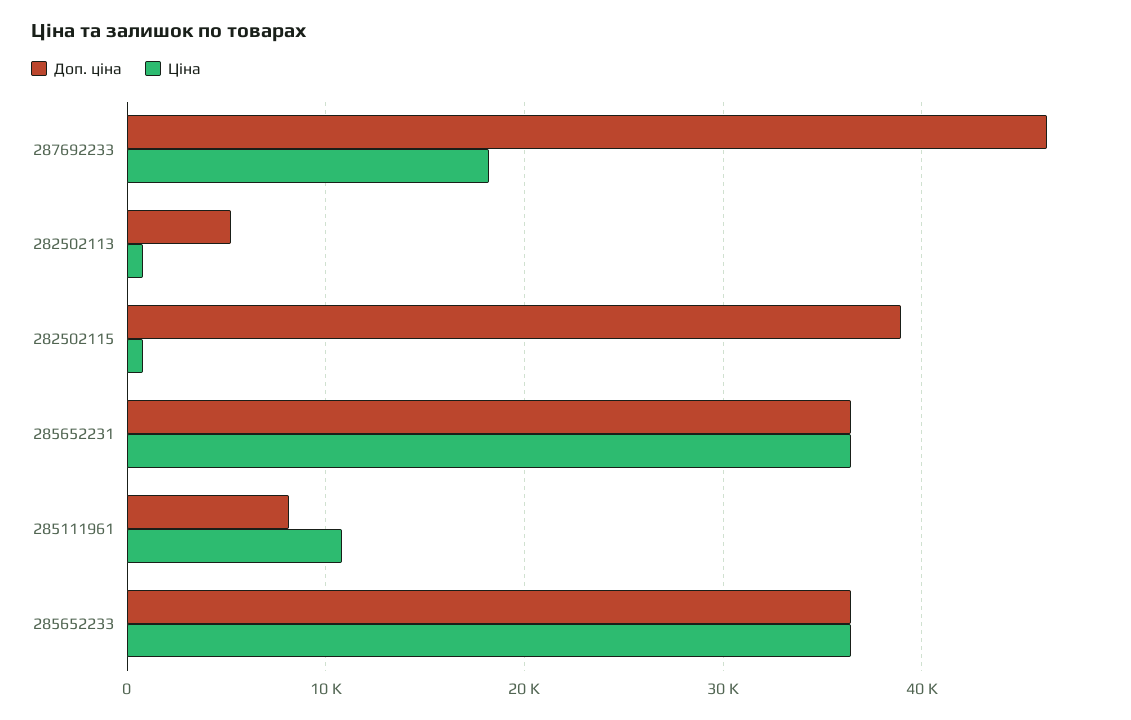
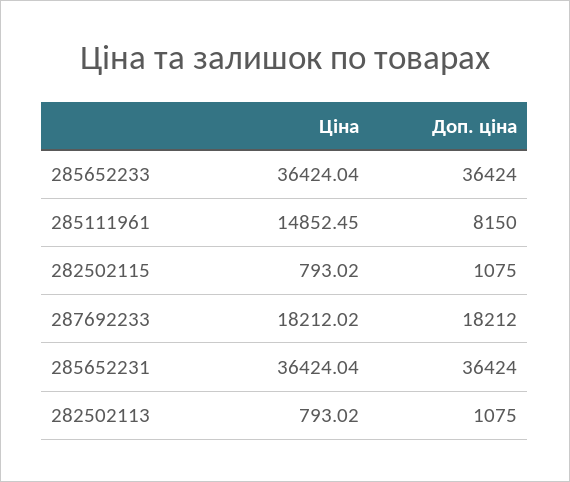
Доп. ціна, 287692233: 46000 -> 18212
Доп. ціна, 282502113: 5000 -> 1075
Доп. ціна, 282502115: 39000 -> 1075
Ціна, 285111961: 11000 -> 14852.45

